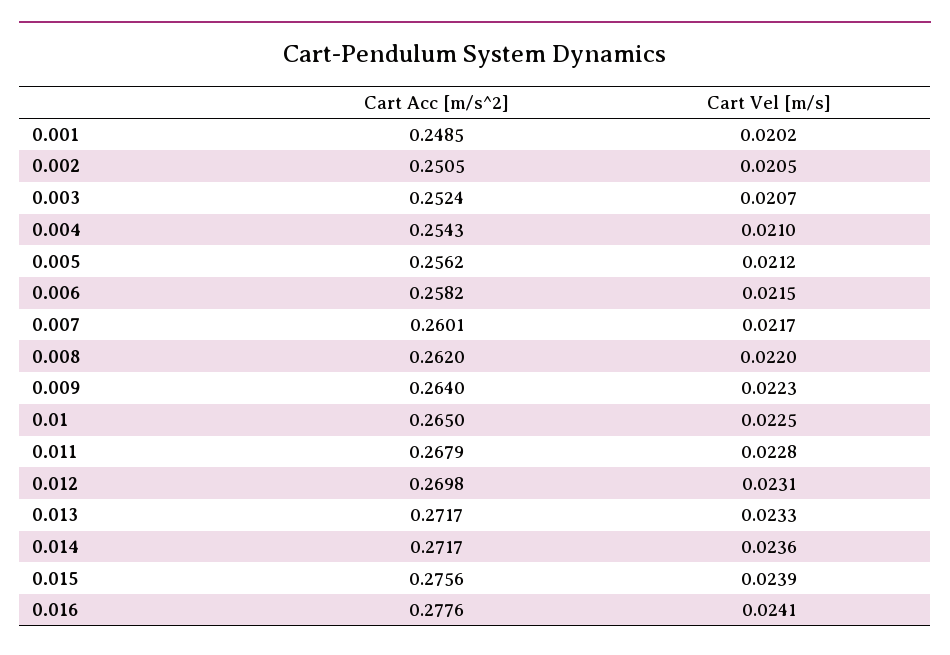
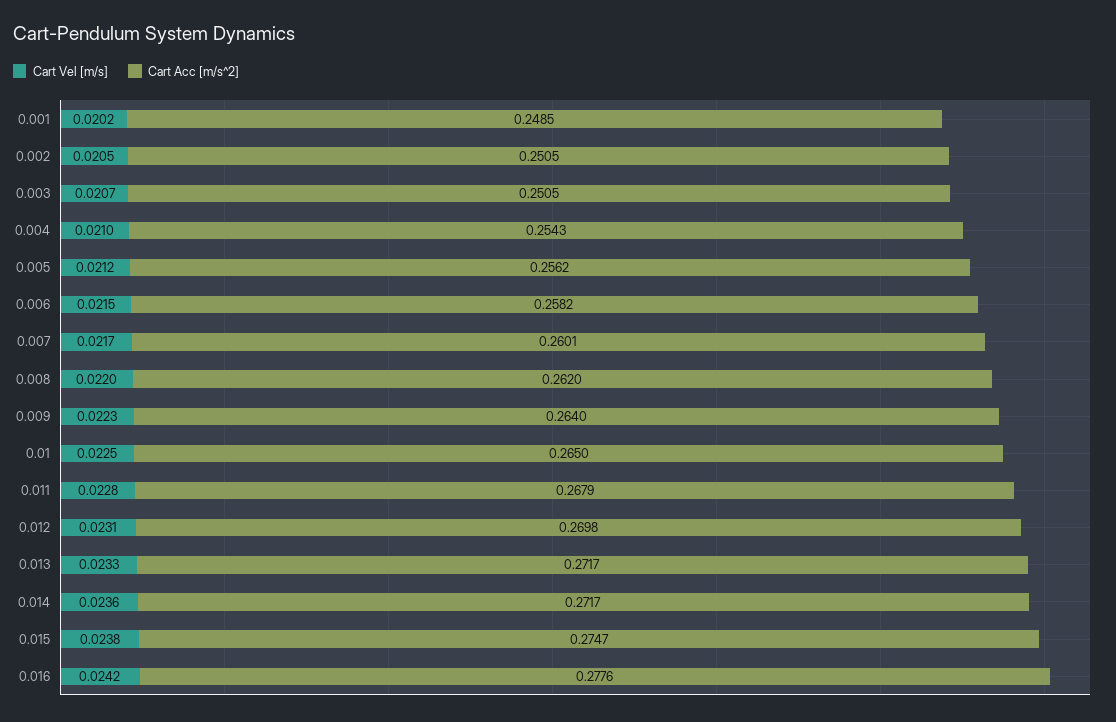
Cart Acc [m/s^2], 0.003: 0.2524 -> 0.2505
Cart Acc [m/s^2], 0.015: 0.2756 -> 0.2747
Cart Vel [m/s], 0.015: 0.0239 -> 0.0238
Cart Vel [m/s], 0.016: 0.0241 -> 0.0242

